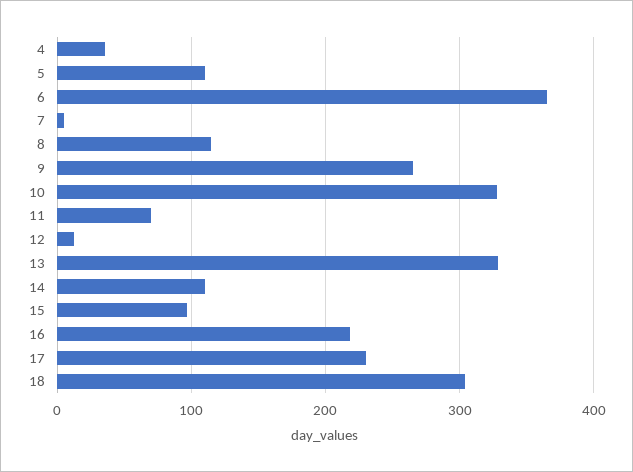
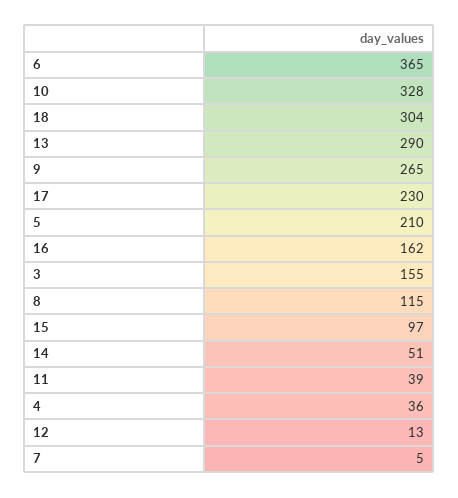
5: 110 -> 210
11: 70 -> 39
13: 330 -> 290
14: 110 -> 51
16: 220 -> 162
3: none -> 155

